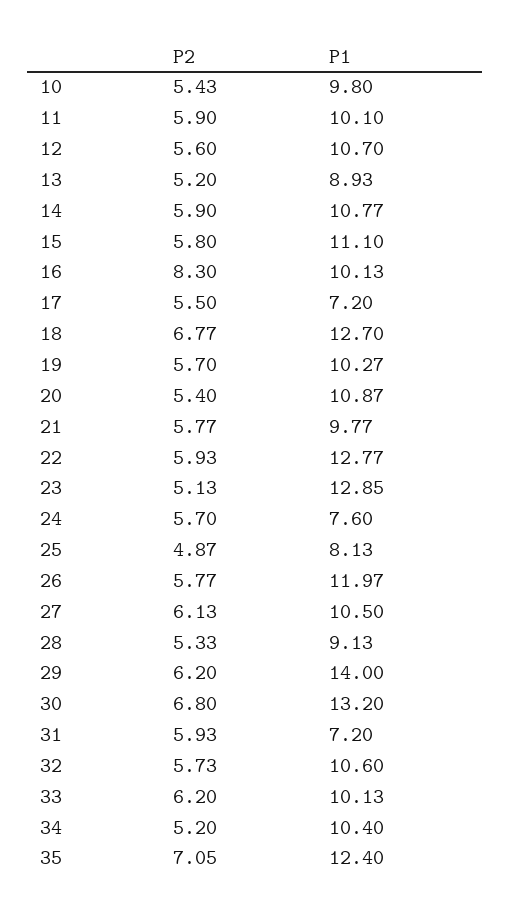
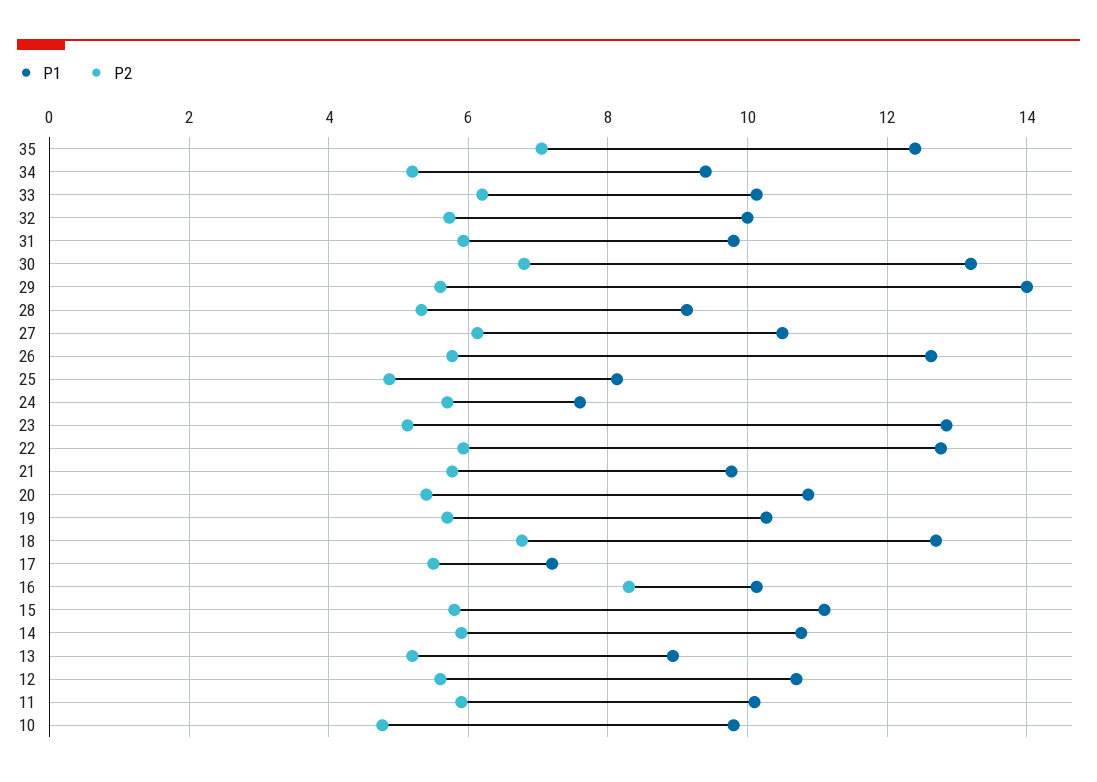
P2, 10: 5.43 -> 4.8
P1, 26: 11.97 -> 12.6
P2, 29: 6.2 -> 5.6
P1, 31: 7.2 -> 9.8
P1, 32: 10.6 -> 10
P1, 34: 10.4 -> 9.4

